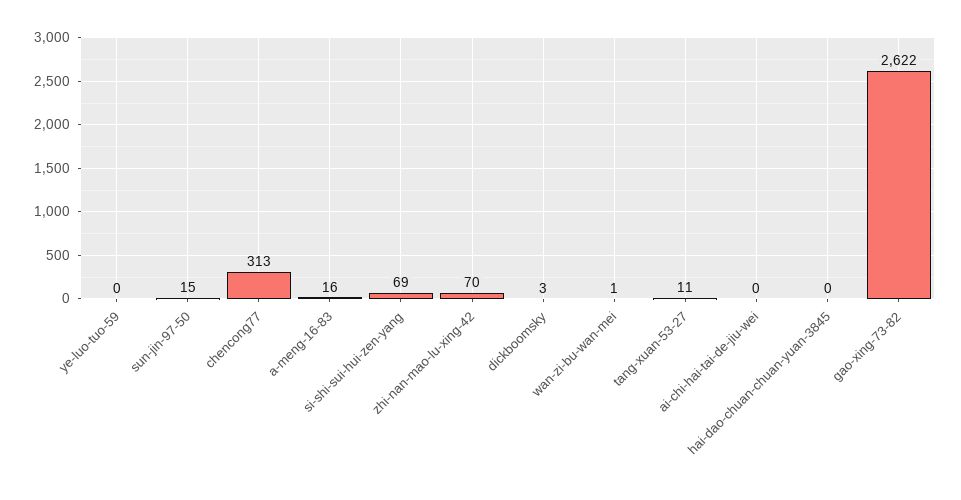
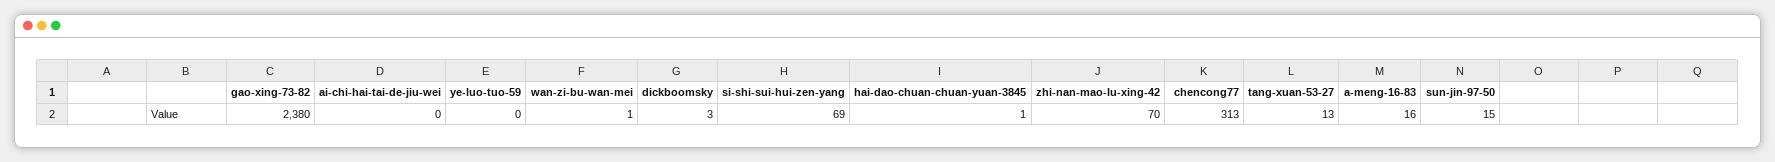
tang-xuan-53-27: 11 -> 13
hai-dao-chuan-chuan-yuan-3845: 0 -> 1
gao-xing-73-82: 2622 -> 2380

